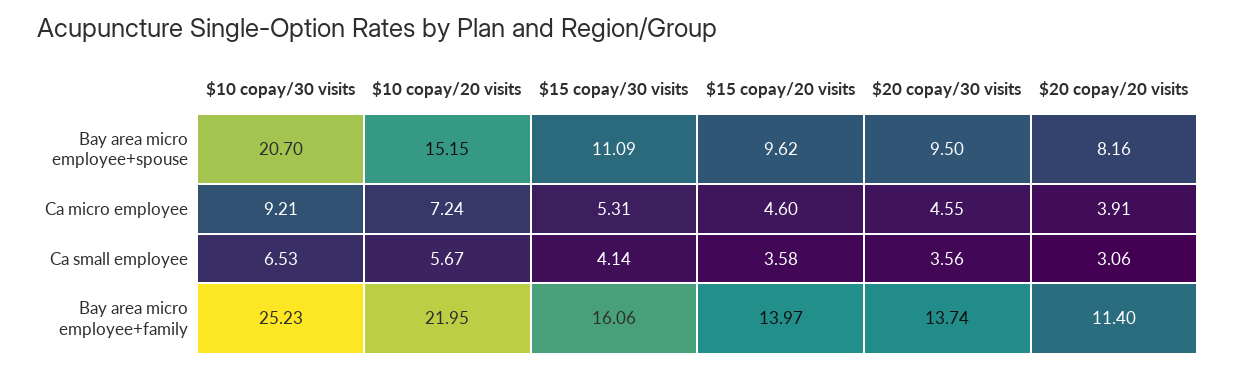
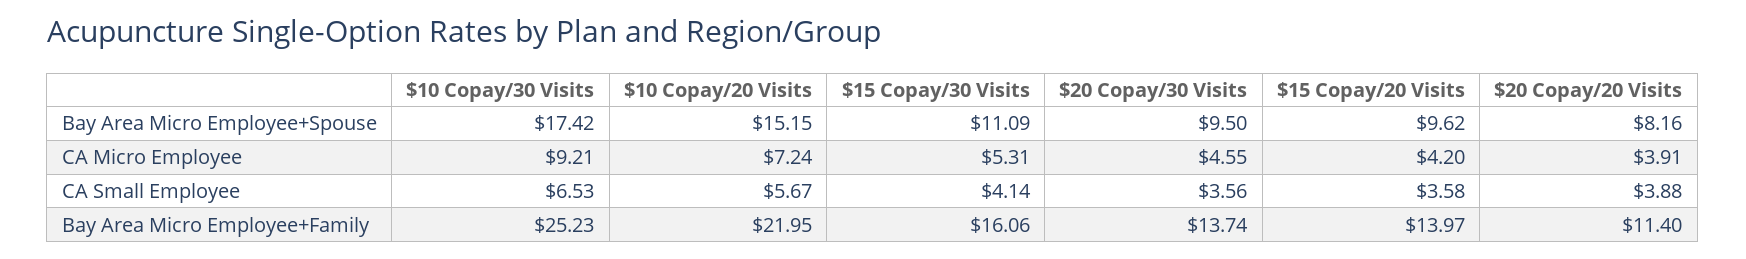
$10 copay/30 visits, Bay area micro employee+spouse: 20.7 -> 17.42
$15 copay/20 visits, Ca micro employee: 4.6 -> 4.2
$20 copay/20 visits, Ca small employee: 3.06 -> 3.88

